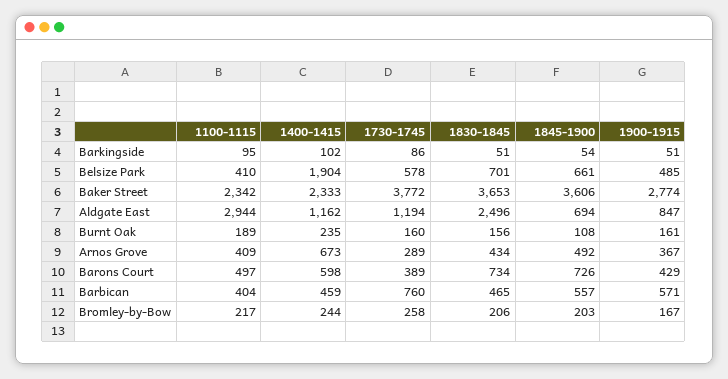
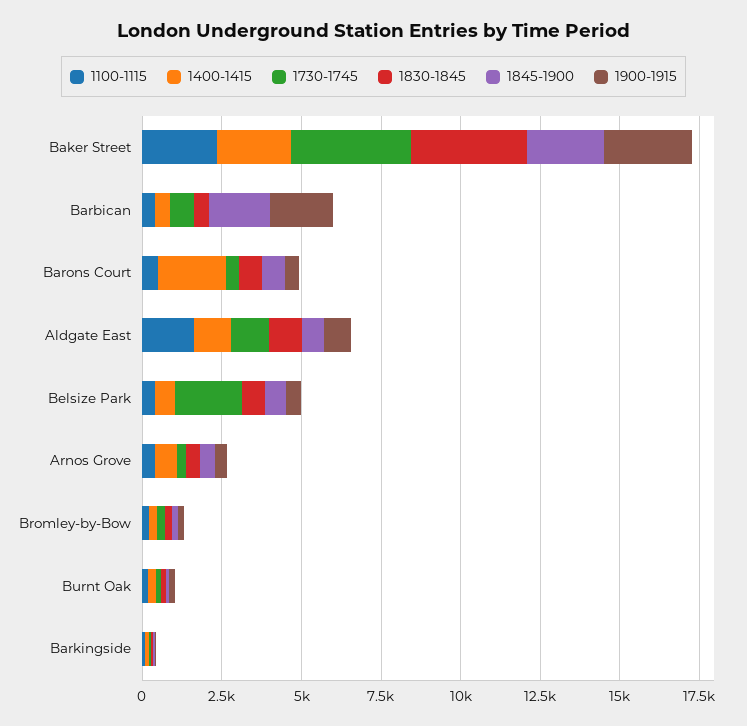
1400-1415, Belsize Park: 1904 -> 500
1730-1745, Belsize Park: 578 -> 2000
1845-1900, Baker Street: 3606 -> 2500
1100-1115, Aldgate East: 2944 -> 1500
1830-1845, Aldgate East: 2496 -> 1000
1400-1415, Barons Court: 598 -> 2000
1845-1900, Barbican: 557 -> 2000
1900-1915, Barbican: 571 -> 2000

